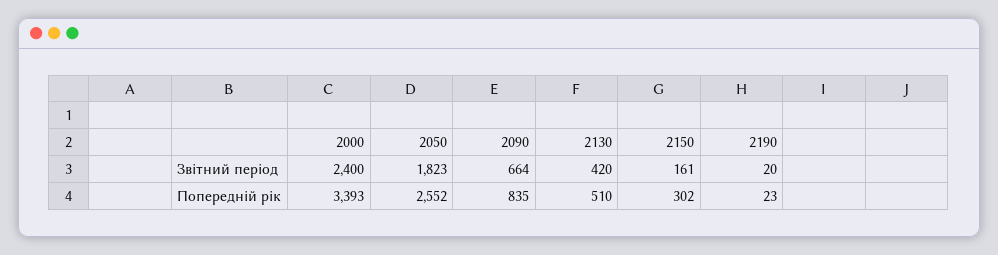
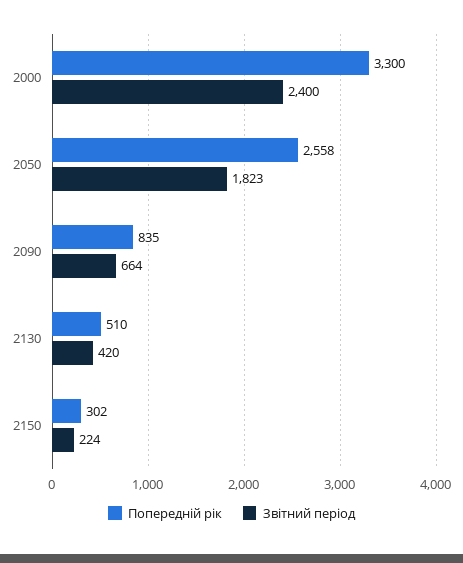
Звітний період, 2150: 161 -> 224
Звітний період, 2190: 20 -> none
Попередній рік, 2000: 3393 -> 3300
Попередній рік, 2050: 2552 -> 2558
Попередній рік, 2190: 23 -> none

